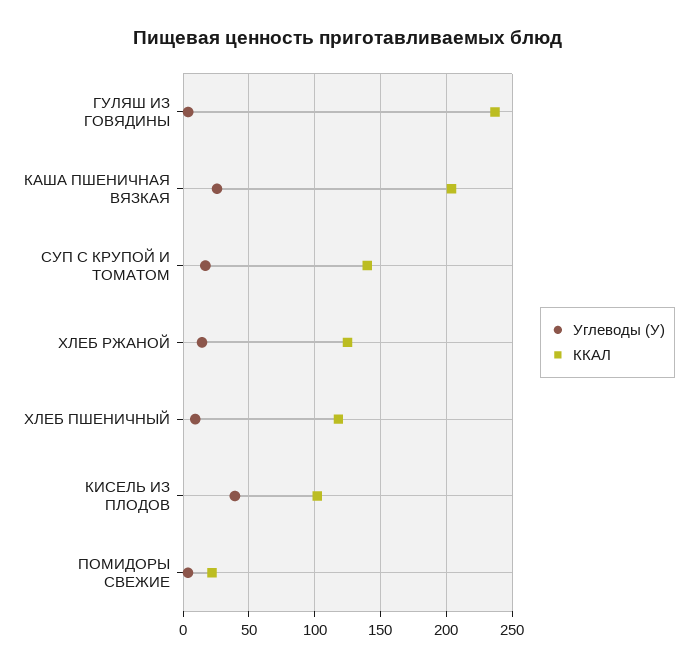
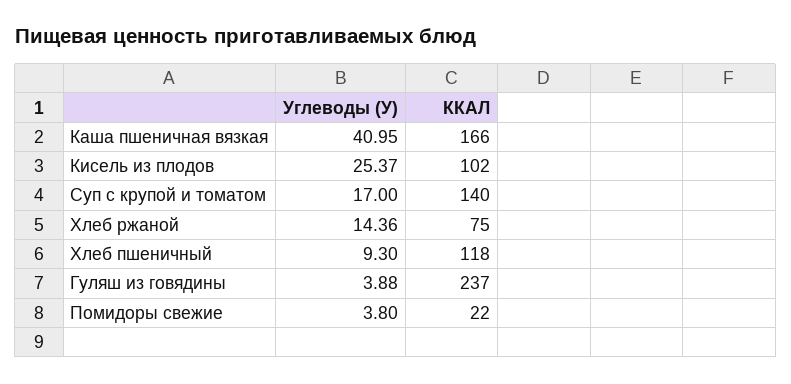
Углеводы (У), КАША ПШЕНИЧНАЯ ВЯЗКАЯ: 25 -> 40.95
ККАЛ, КАША ПШЕНИЧНАЯ ВЯЗКАЯ: 205 -> 166
ККАЛ, ХЛЕБ РЖАНОЙ: 125 -> 75
Углеводы (У), КИСЕЛЬ ИЗ ПЛОДОВ: 40 -> 25.37

